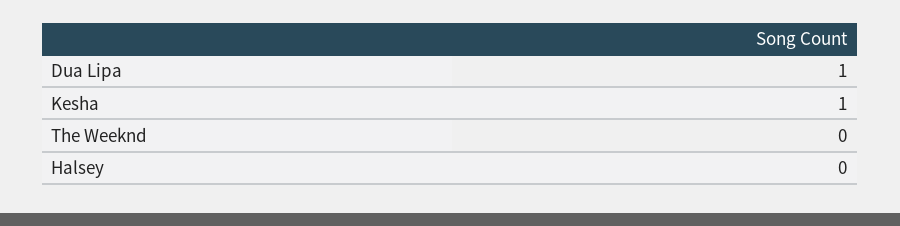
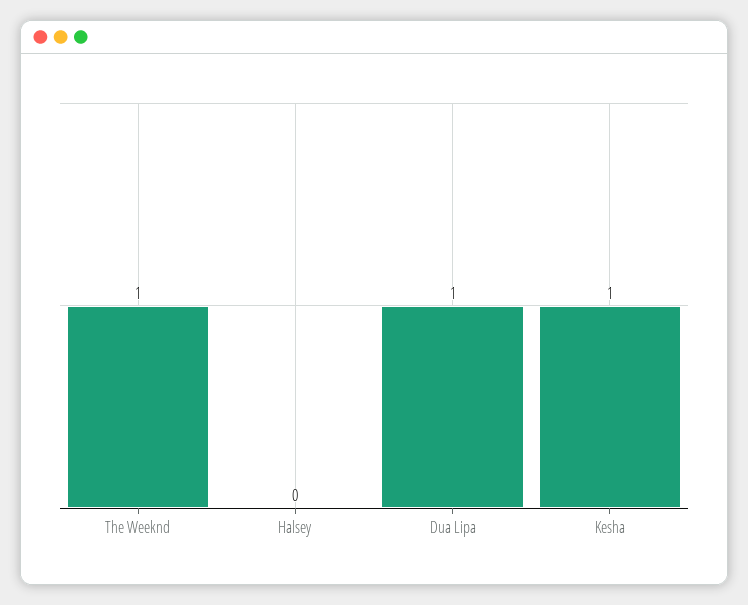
The Weeknd: 0 -> 1

